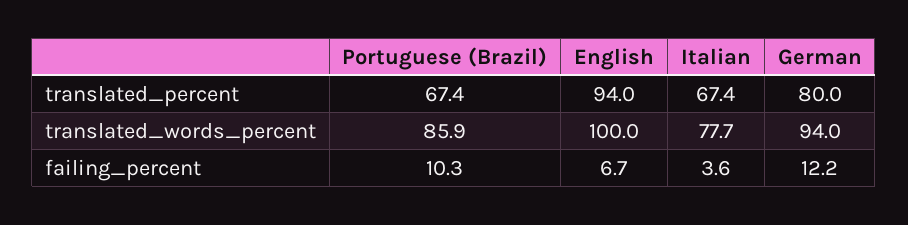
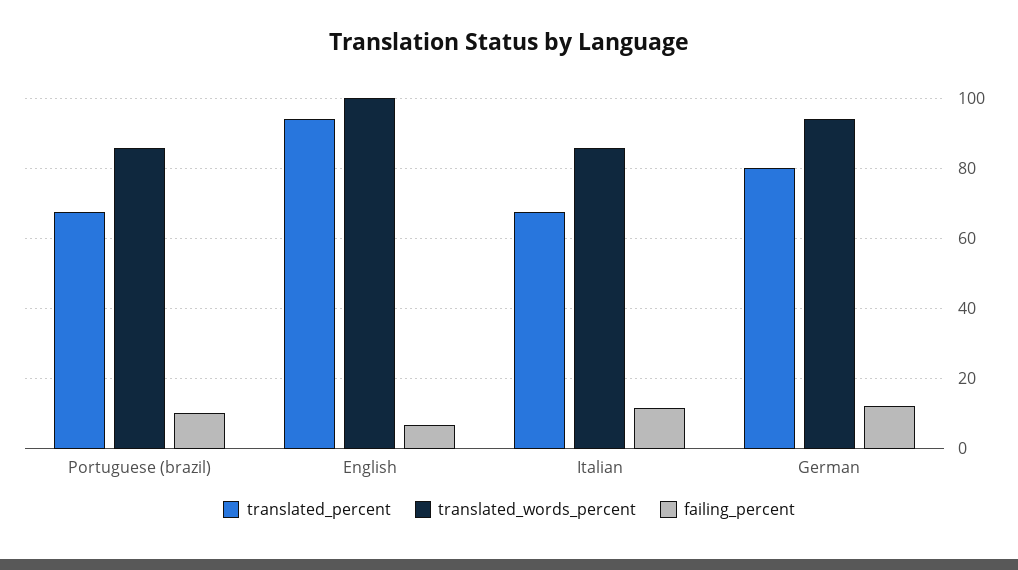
translated_words_percent, Italian: 77.7 -> 86
failing_percent, Italian: 3.6 -> 12

